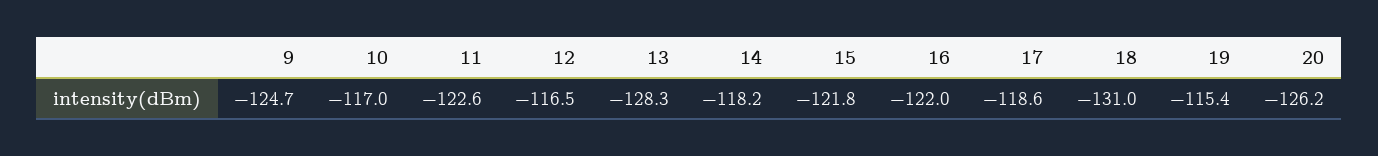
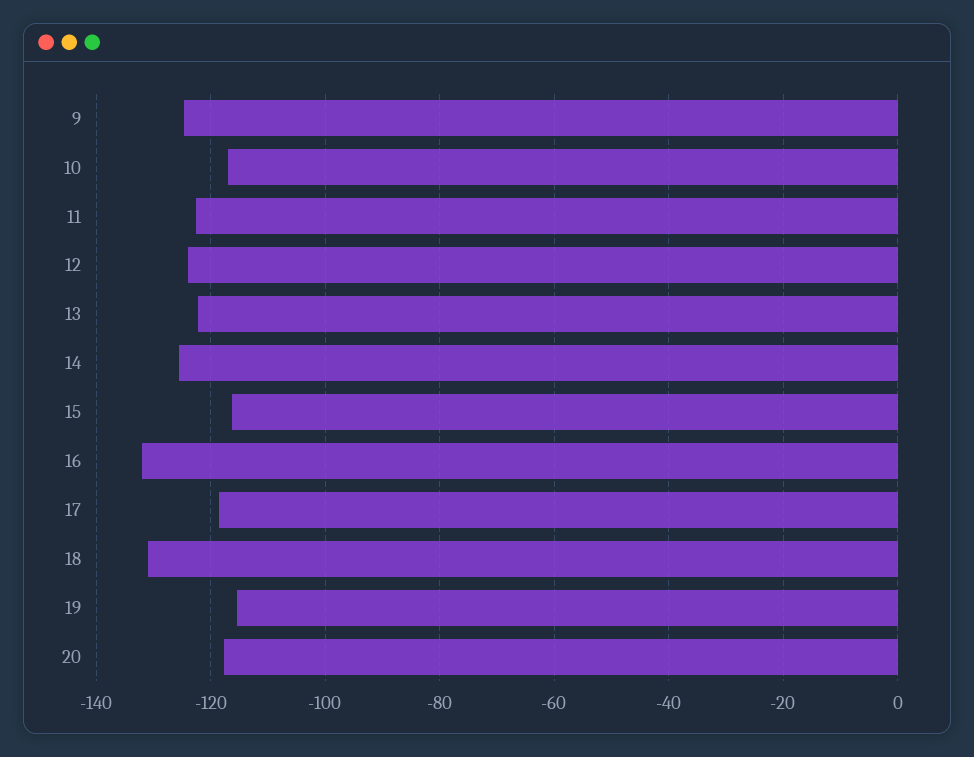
12: -116.5 -> -124
13: -128.3 -> -122
14: -118.2 -> -126
15: -121.8 -> -116
16: -122 -> -132
20: -126.2 -> -118

